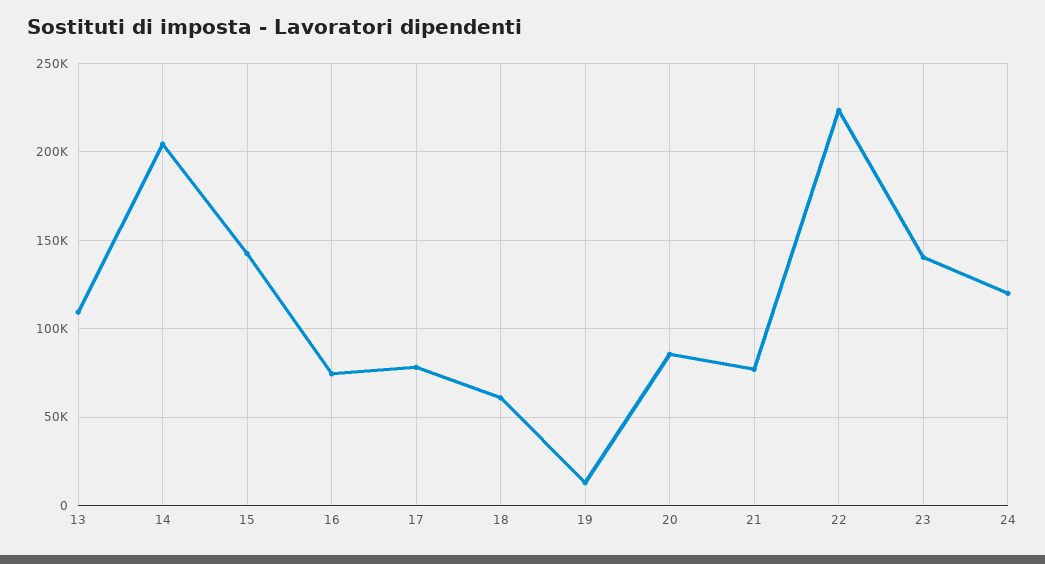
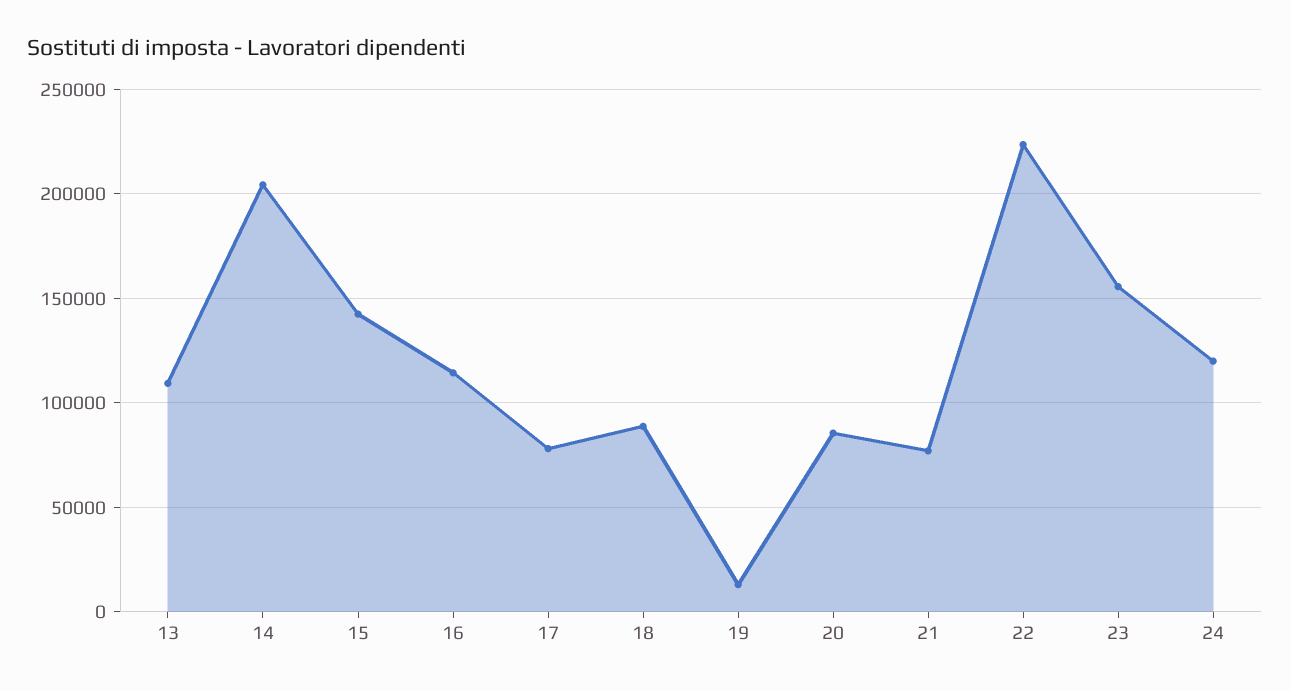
16: 75000 -> 115000
18: 60000 -> 90000
23: 140000 -> 155000

